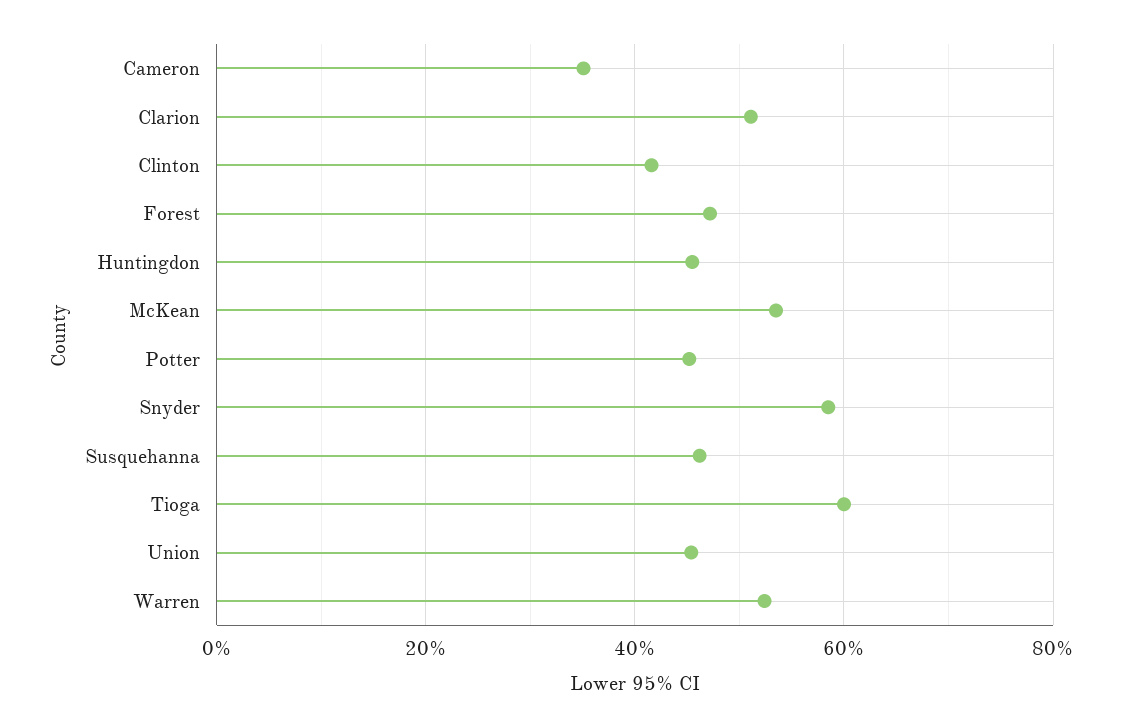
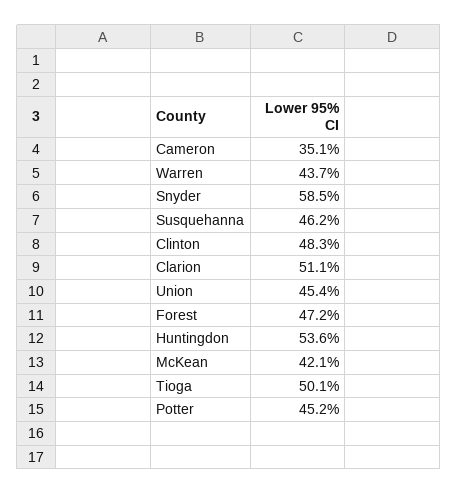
Clinton: 42 -> 48.3
Huntingdon: 46 -> 53.6
McKean: 54 -> 42.1
Tioga: 60 -> 50.1
Warren: 52 -> 43.7

